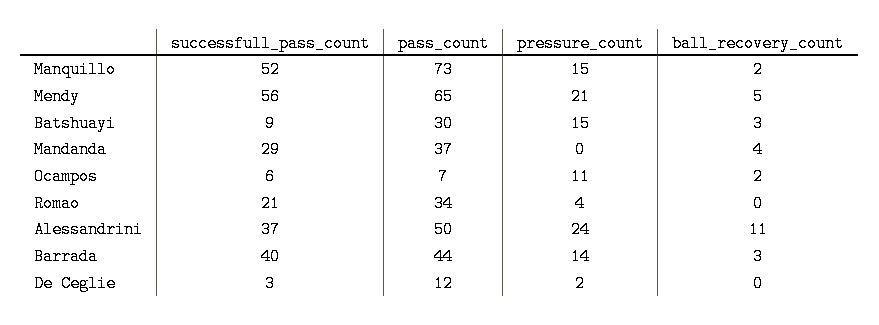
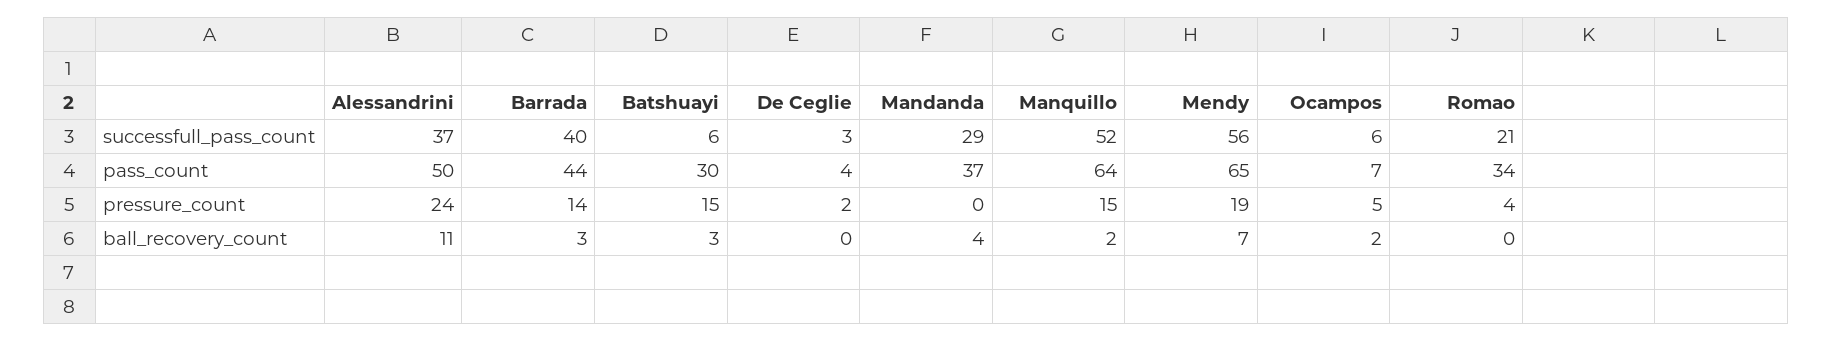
pass_count, Manquillo: 73 -> 64
pressure_count, Mendy: 21 -> 19
ball_recovery_count, Mendy: 5 -> 7
successfull_pass_count, Batshuayi: 9 -> 6
pressure_count, Ocampos: 11 -> 5
pass_count, De Ceglie: 12 -> 4

